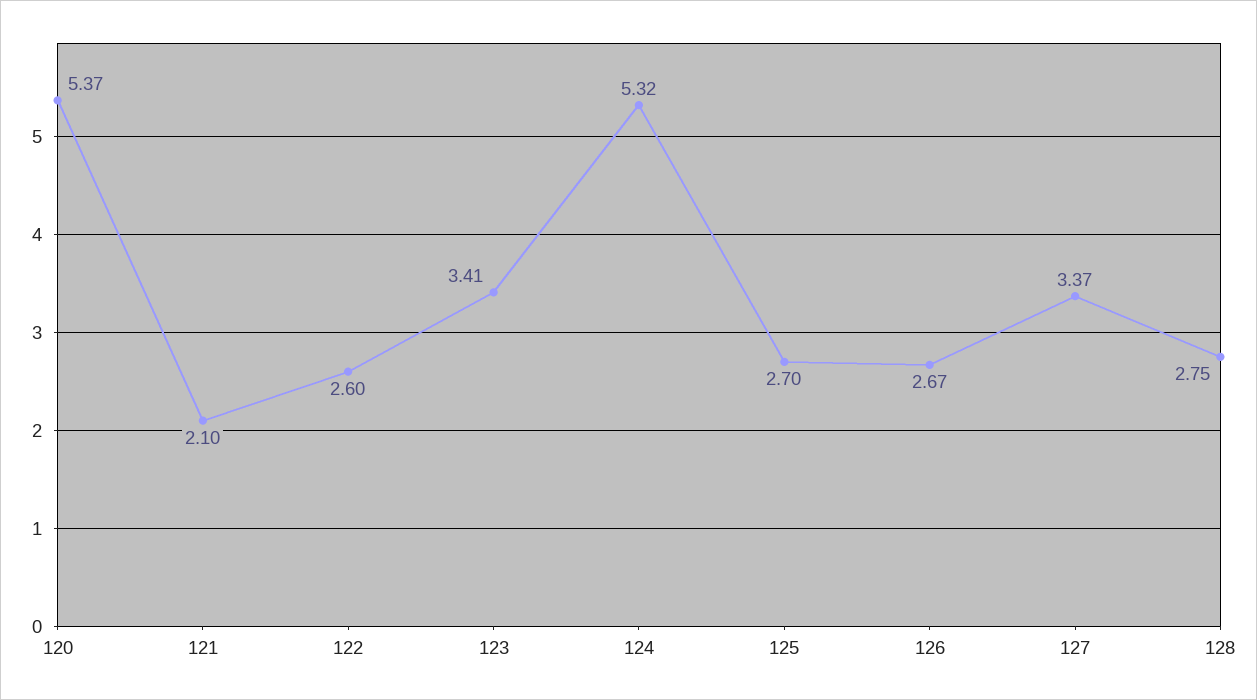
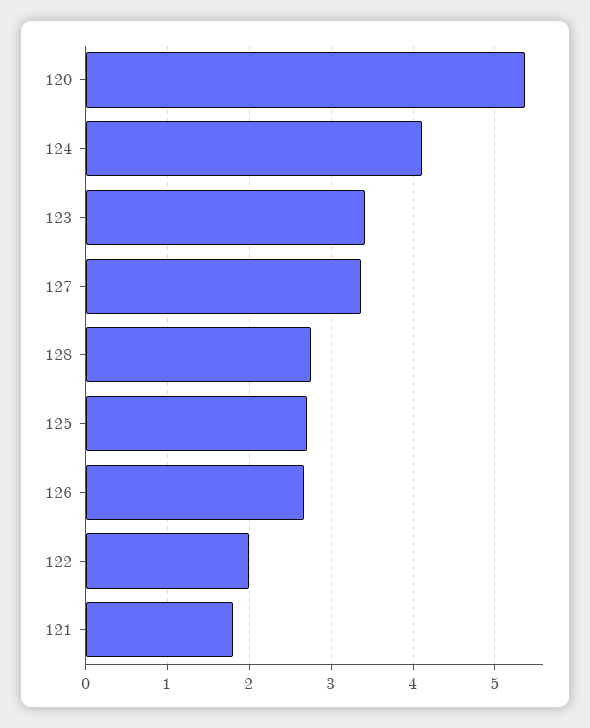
121: 2.1 -> 1.8
122: 2.6 -> 2
124: 5.32 -> 4.1

